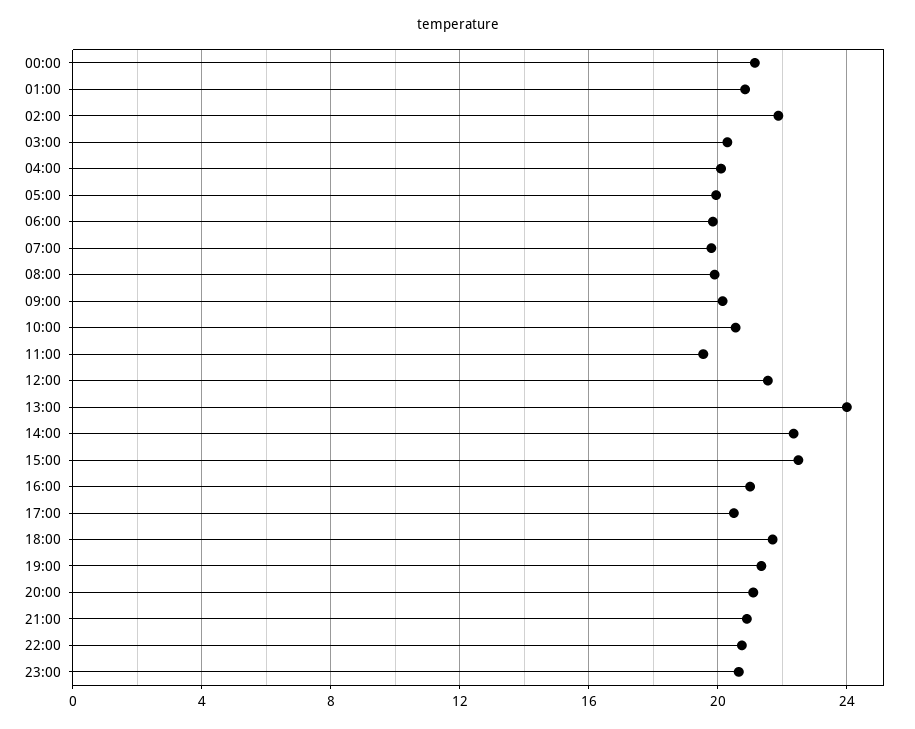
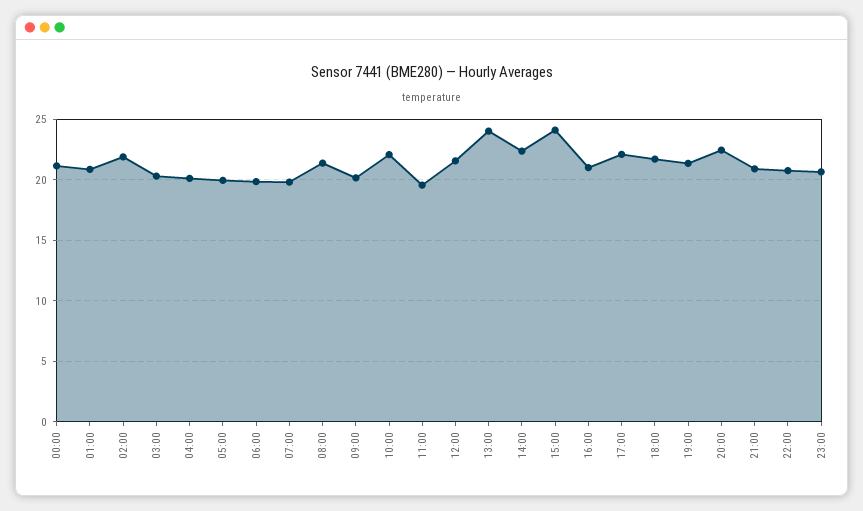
08:00: 20 -> 21.5
10:00: 20.5 -> 22
15:00: 22.5 -> 24
17:00: 20.5 -> 22
20:00: 21 -> 22.5

